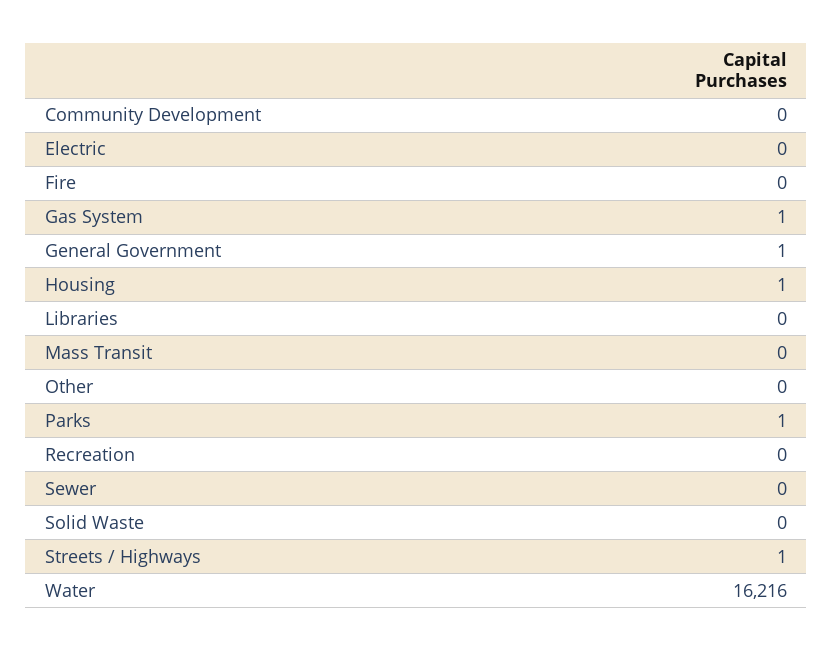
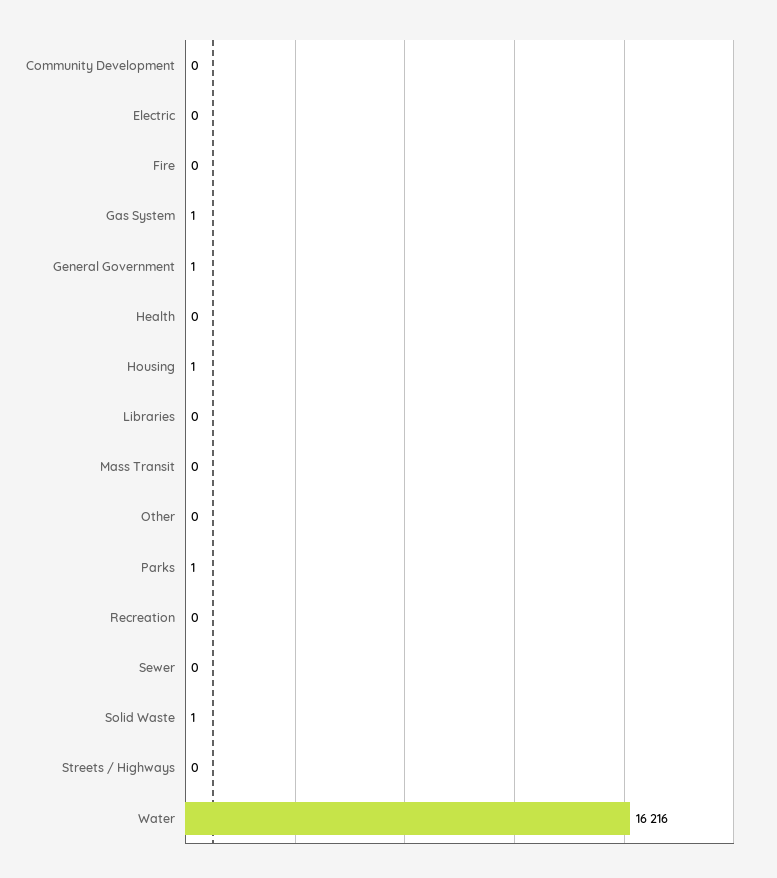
Solid Waste: 0 -> 1
Streets / Highways: 1 -> 0
Health: none -> 0

